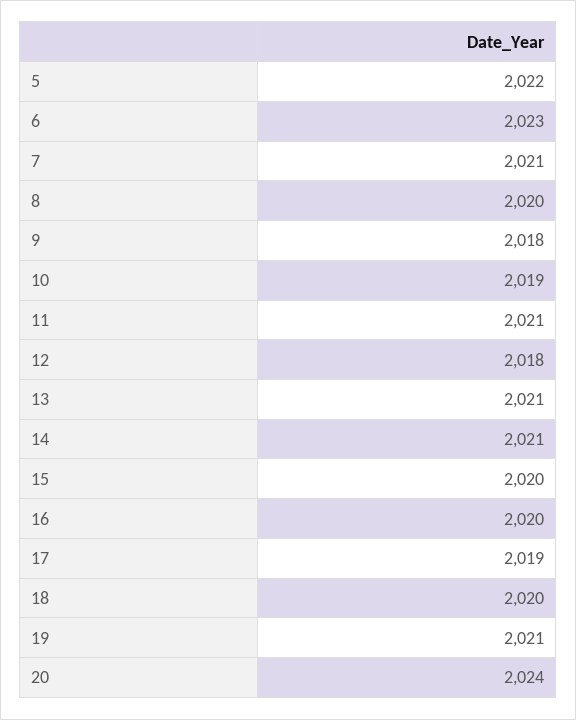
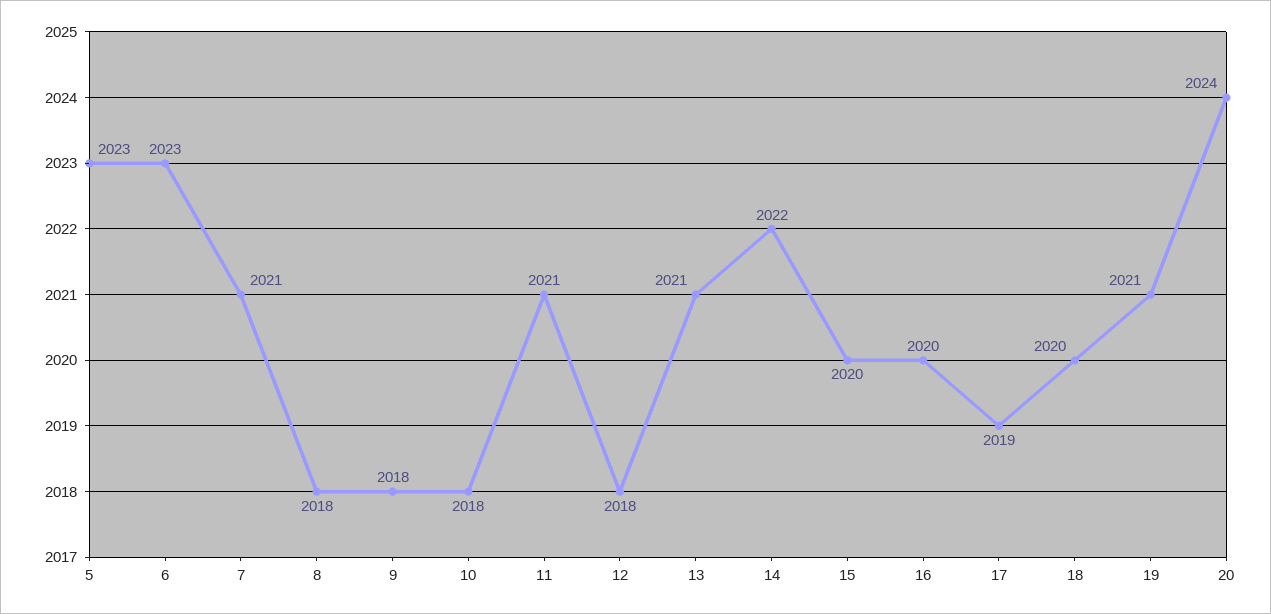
5: 2022 -> 2023
8: 2020 -> 2018
10: 2019 -> 2018
14: 2021 -> 2022

